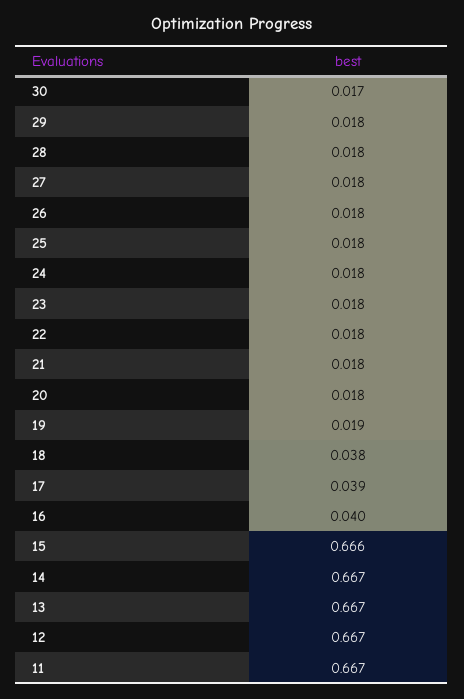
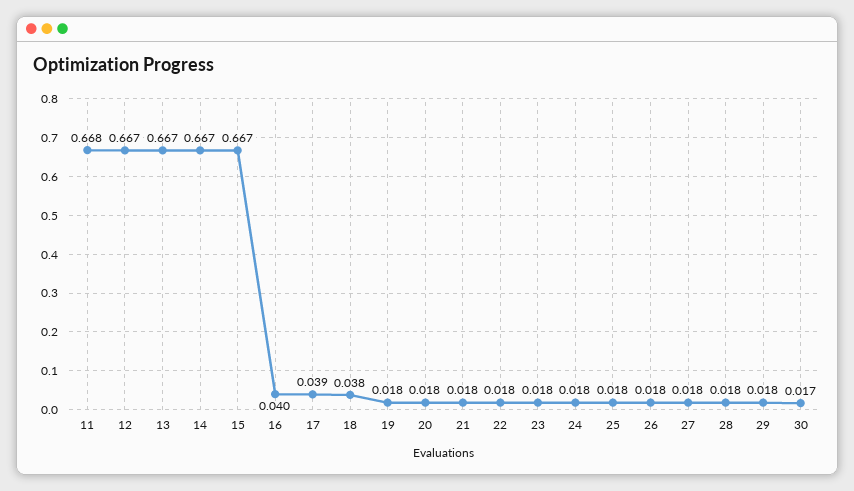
19: 0.019 -> 0.018
15: 0.666 -> 0.667
11: 0.667 -> 0.668

